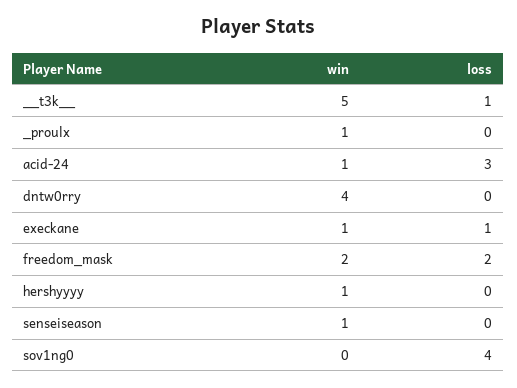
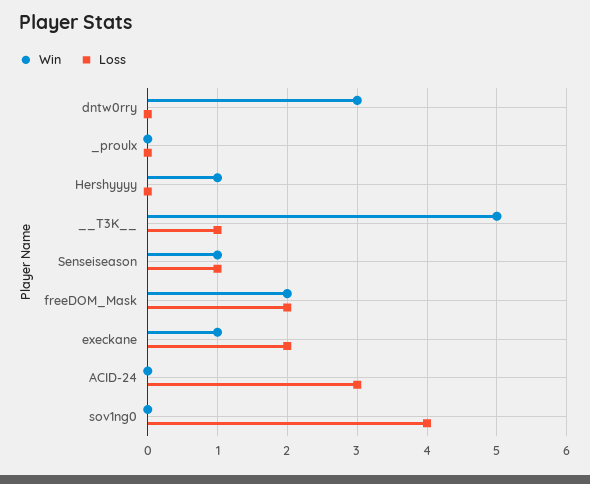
win, _proulx: 1 -> 0
win, acid-24: 1 -> 0
win, dntw0rry: 4 -> 3
loss, execkane: 1 -> 2
loss, senseiseason: 0 -> 1

